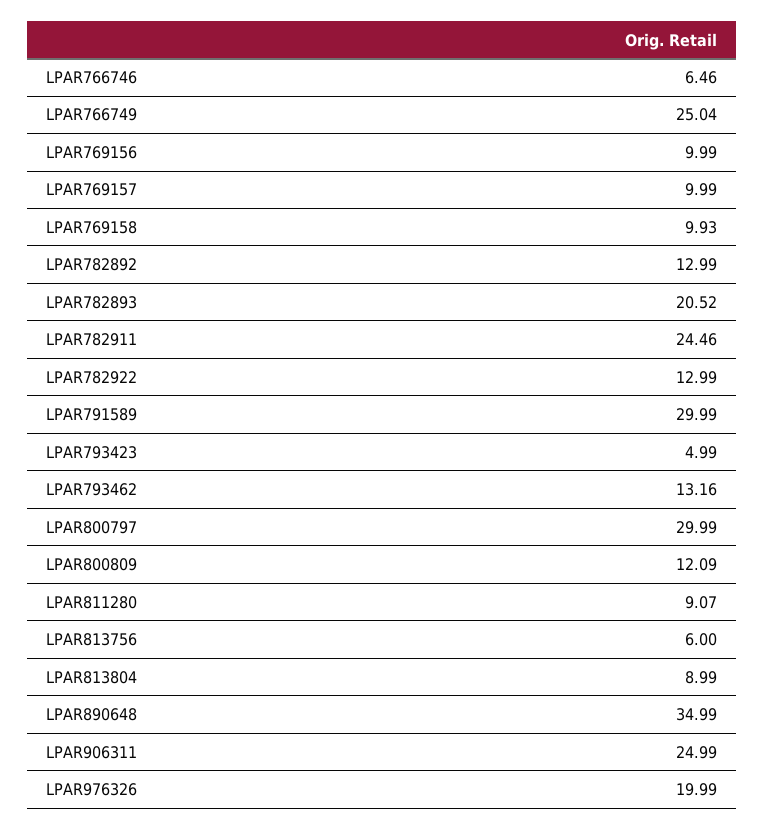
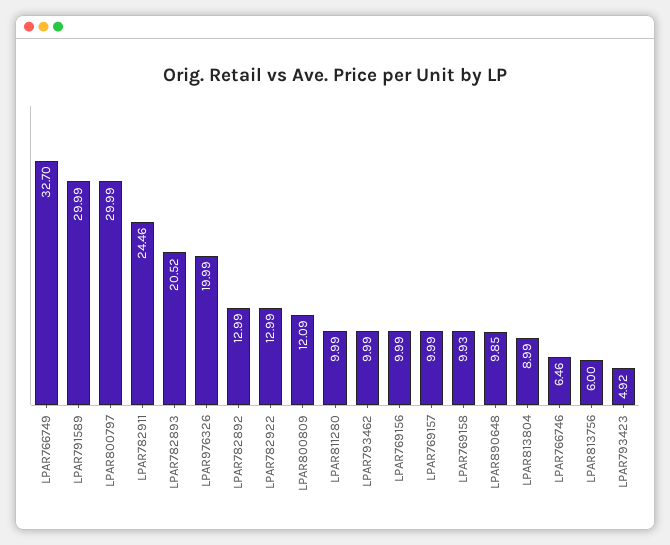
LPAR766749: 25.04 -> 32.7
LPAR793423: 4.99 -> 4.92
LPAR793462: 13.16 -> 9.99
LPAR811280: 9.07 -> 9.99
LPAR890648: 34.99 -> 9.85
LPAR906311: 24.99 -> none

